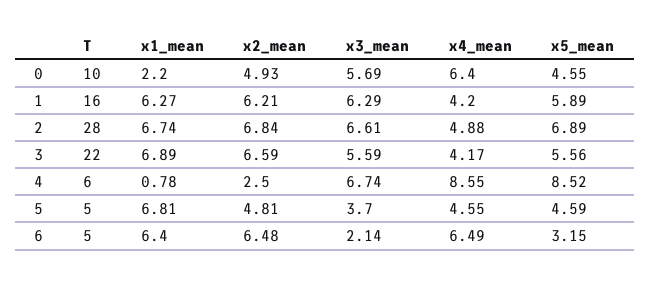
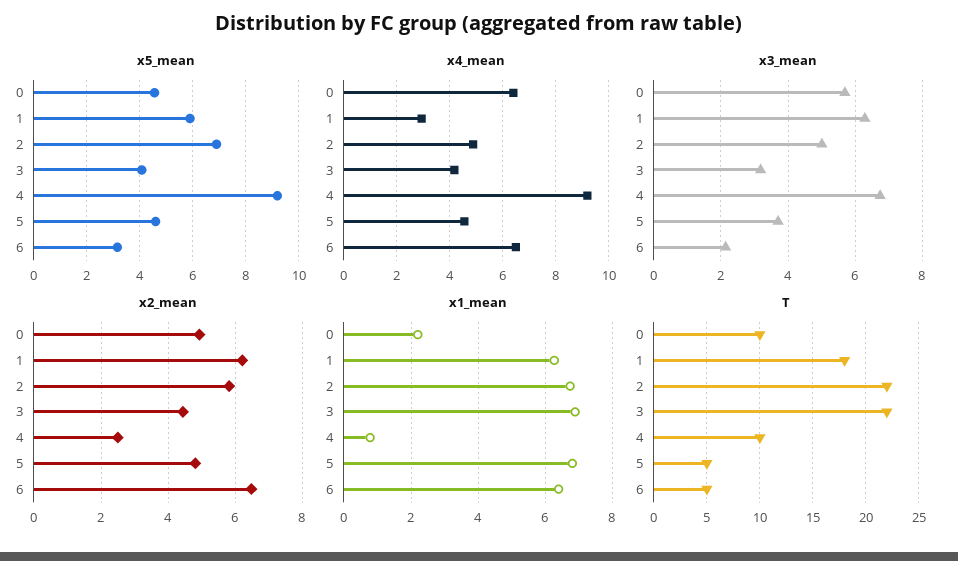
T, 1: 16 -> 18
x4_mean, 1: 4.2 -> 3
T, 2: 28 -> 22
x2_mean, 2: 6.84 -> 5.8
x3_mean, 2: 6.61 -> 5
x2_mean, 3: 6.59 -> 4.4
x3_mean, 3: 5.59 -> 3.2
x5_mean, 3: 5.56 -> 4
T, 4: 6 -> 10
x4_mean, 4: 8.55 -> 9.25
x5_mean, 4: 8.52 -> 9.25

